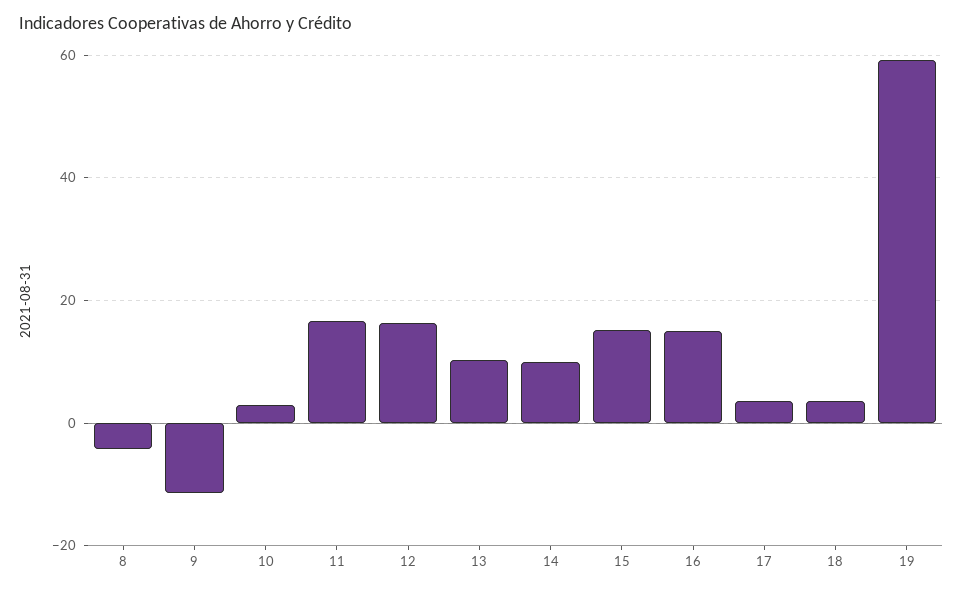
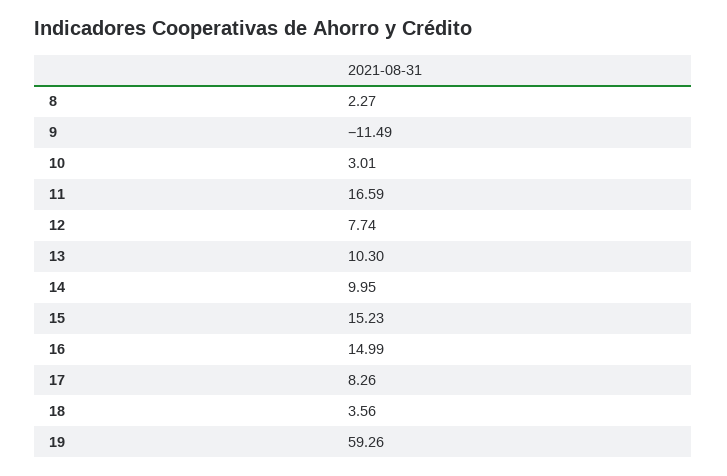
8: -4 -> 2.27
12: 16 -> 7.74
17: 4 -> 8.26

